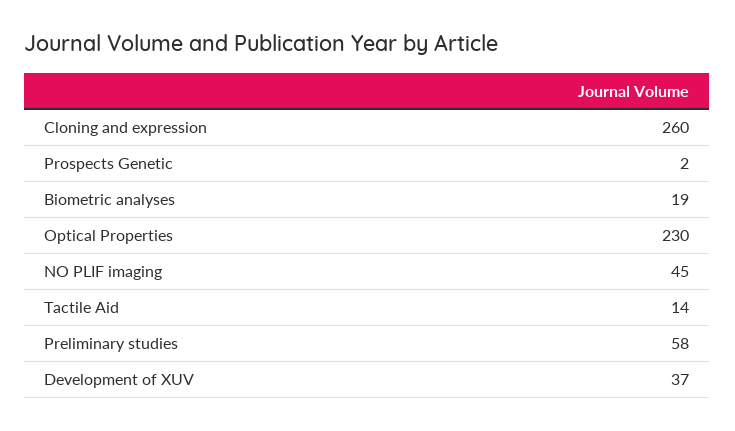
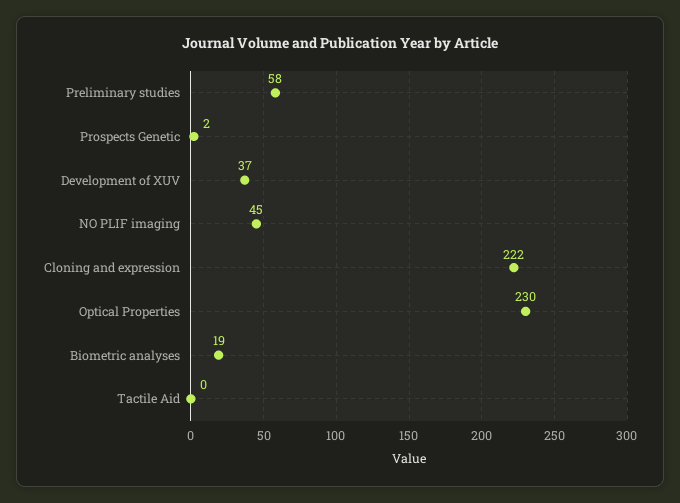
Cloning and expression: 260 -> 222
Tactile Aid: 14 -> 0

